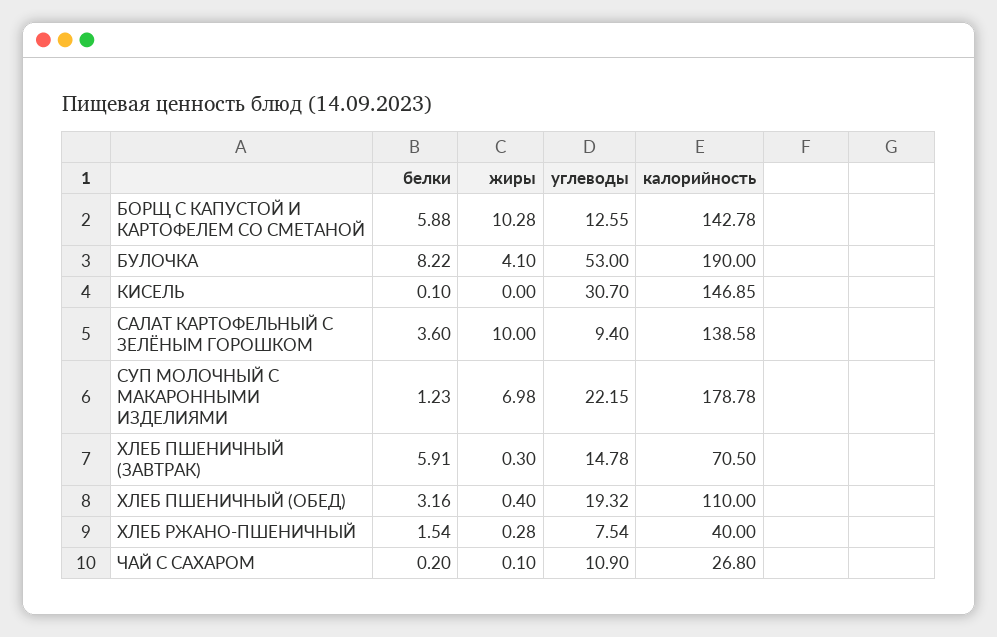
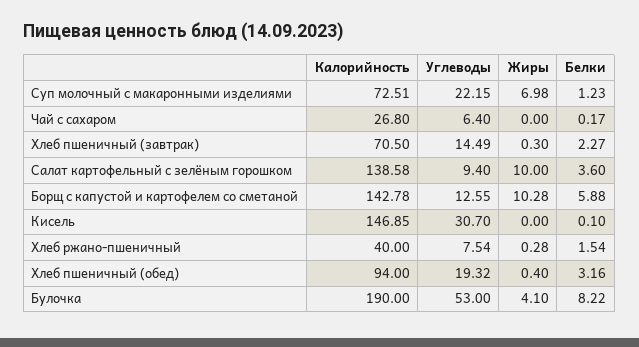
калорийность, СУП МОЛОЧНЫЙ С МАКАРОННЫМИ ИЗДЕЛИЯМИ: 178.78 -> 72.51
белки, ХЛЕБ ПШЕНИЧНЫЙ (ЗАВТРАК): 5.91 -> 2.27
углеводы, ХЛЕБ ПШЕНИЧНЫЙ (ЗАВТРАК): 14.78 -> 14.49
калорийность, ХЛЕБ ПШЕНИЧНЫЙ (ОБЕД): 110 -> 94
белки, ЧАЙ С САХАРОМ: 0.2 -> 0.17
жиры, ЧАЙ С САХАРОМ: 0.1 -> 0
углеводы, ЧАЙ С САХАРОМ: 10.9 -> 6.4

